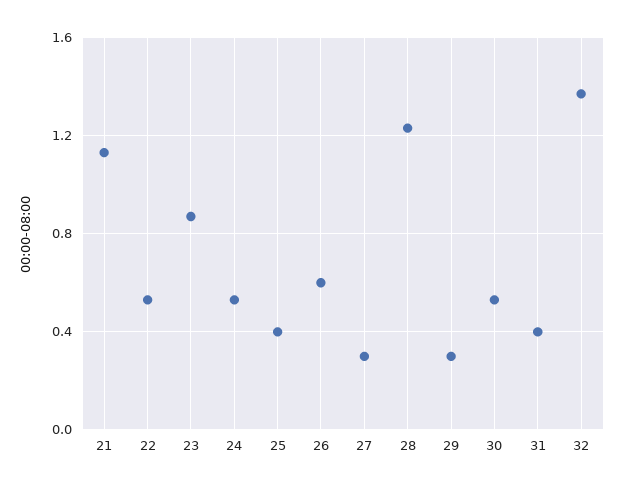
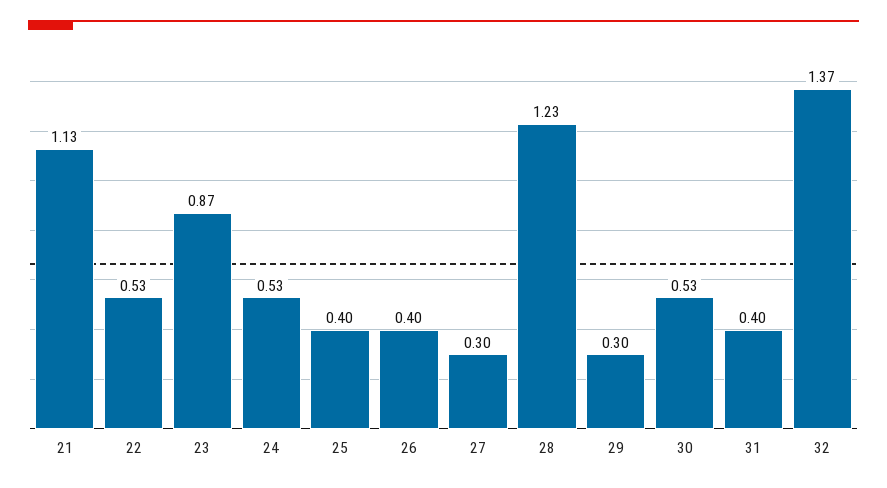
26: 0.6 -> 0.4

